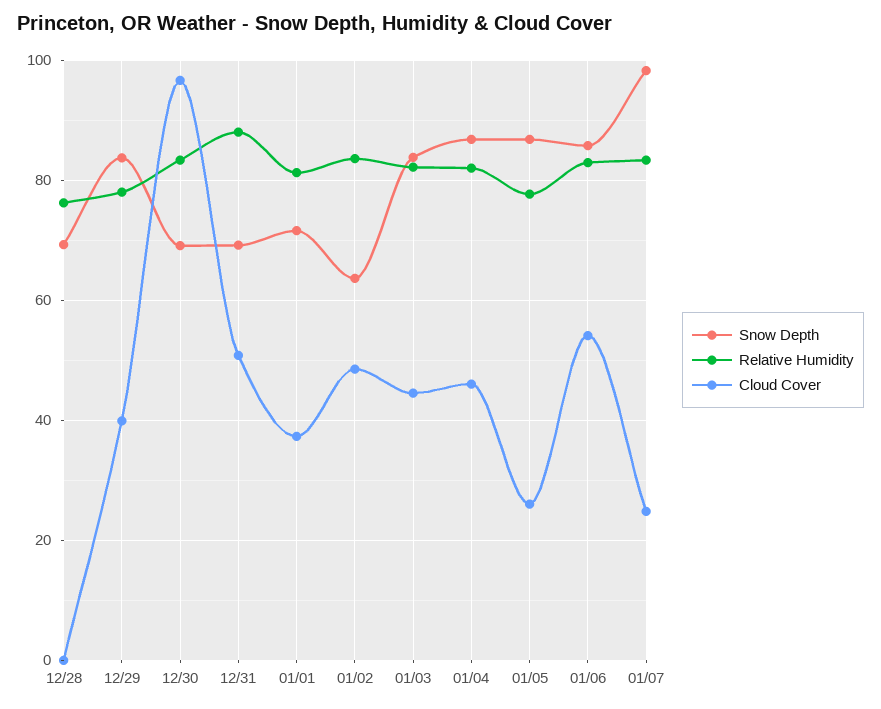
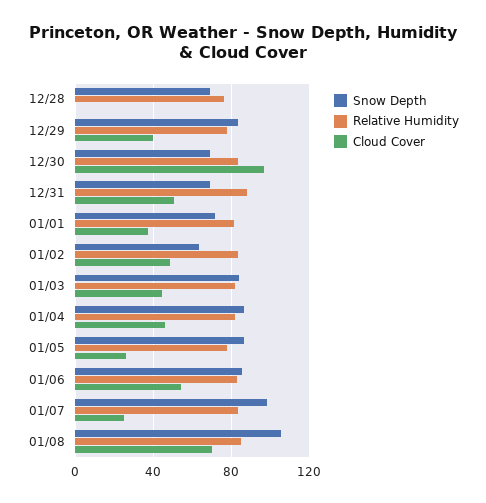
Snow Depth, 01/08: none -> 105
Relative Humidity, 01/08: none -> 85
Cloud Cover, 01/08: none -> 70

